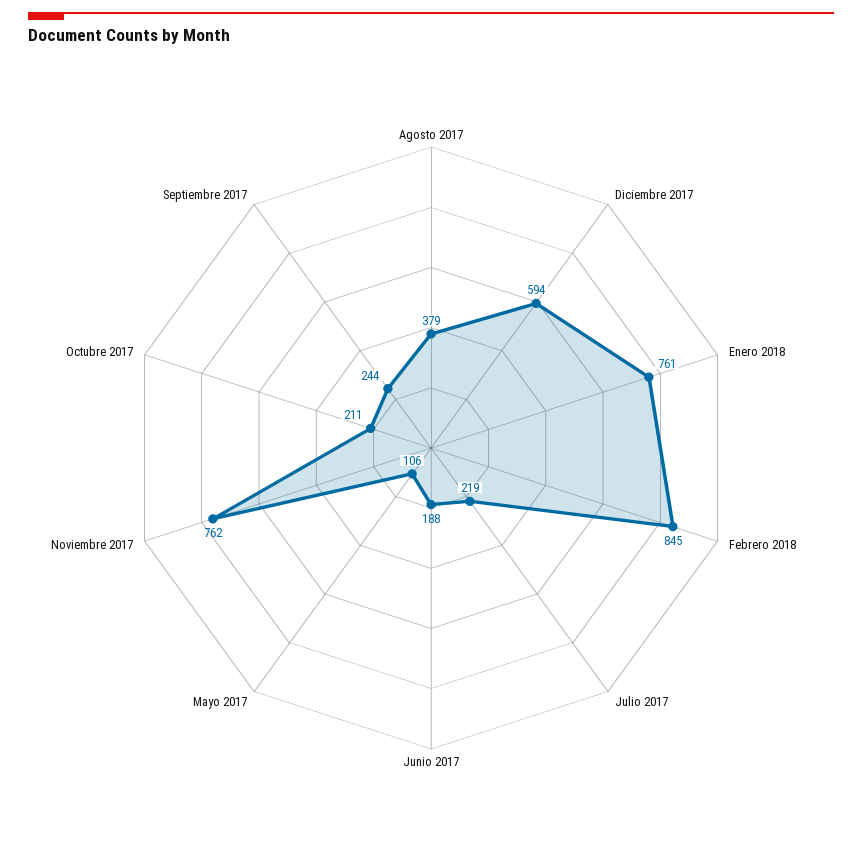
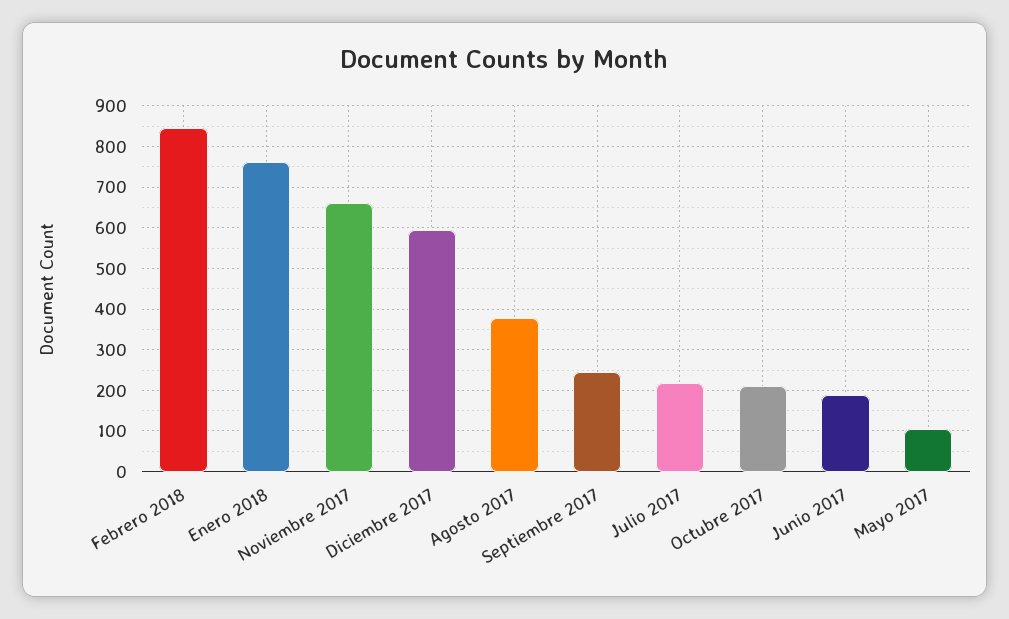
Noviembre 2017: 762 -> 660

